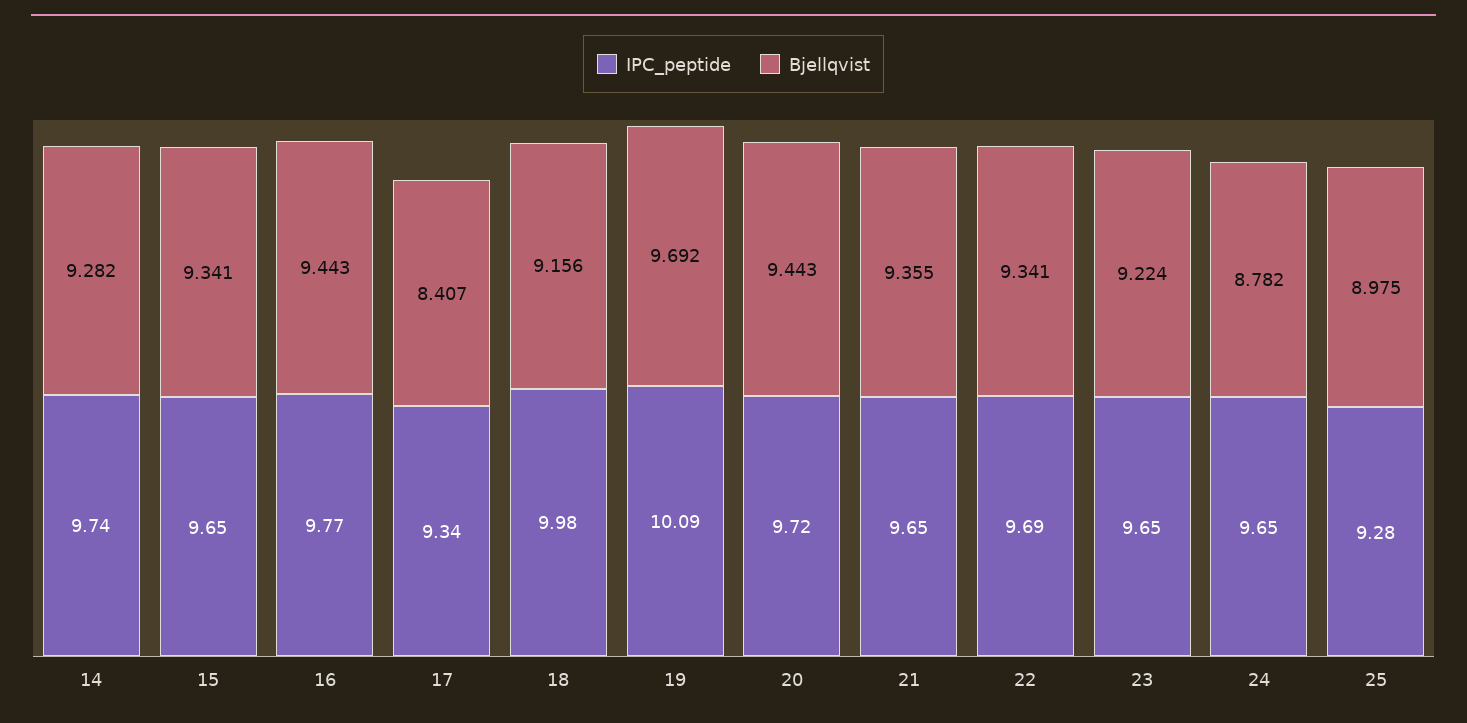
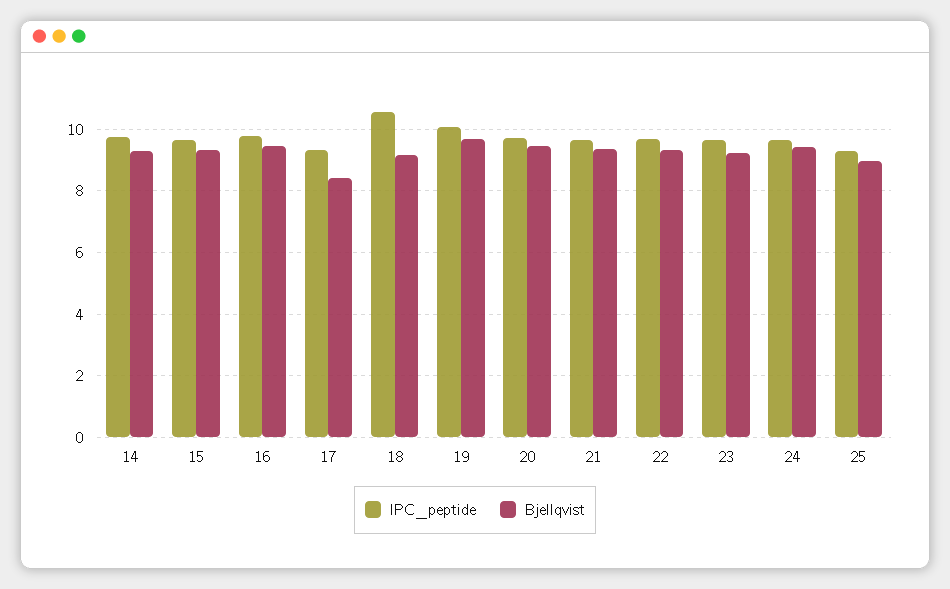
IPC_peptide, 18: 9.98 -> 10.6
Bjellqvist, 24: 8.782 -> 9.4

